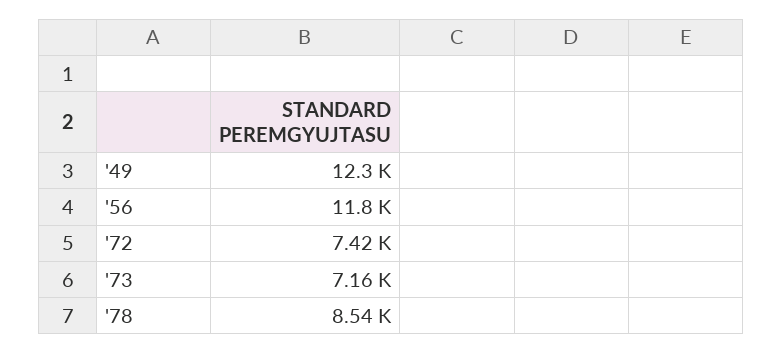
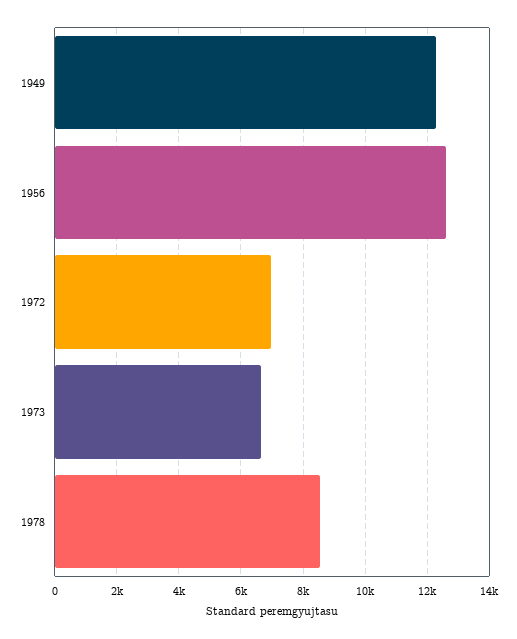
'56: 11800 -> 12600
'72: 7420 -> 7000
'73: 7160 -> 6600

